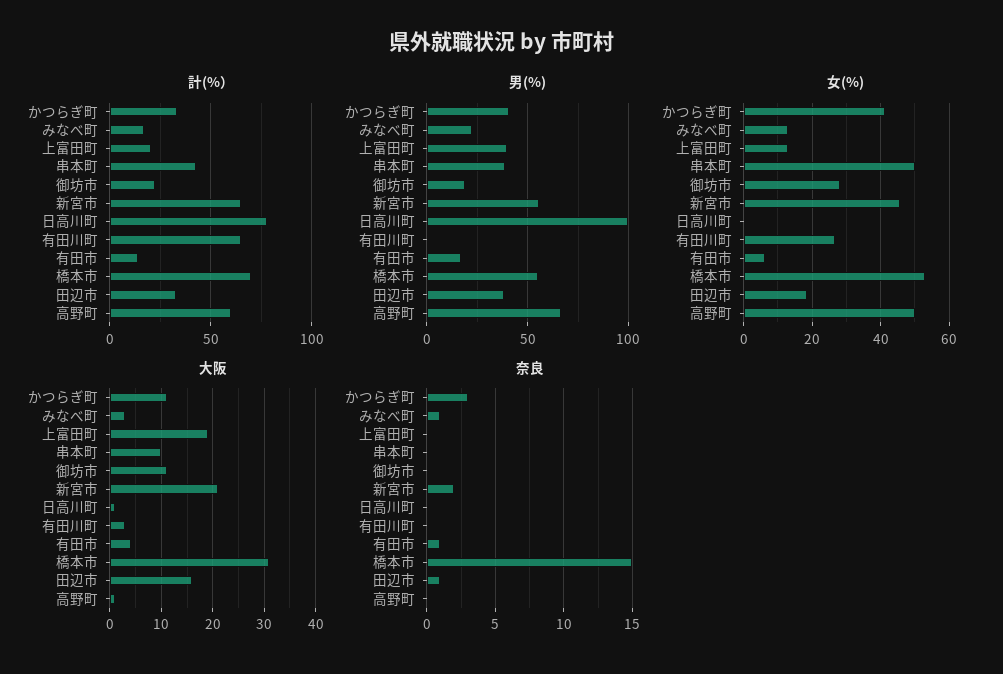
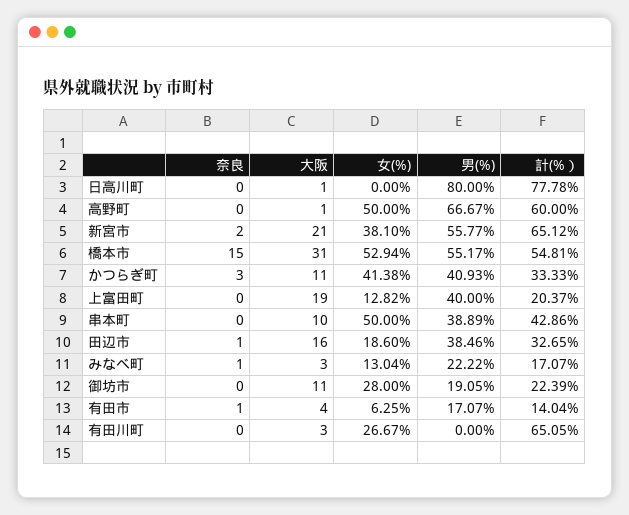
計(%）, 橋本市: 70 -> 54.81
男(%), 日高川町: 100 -> 80
女(%), 新宮市: 46 -> 38.1

